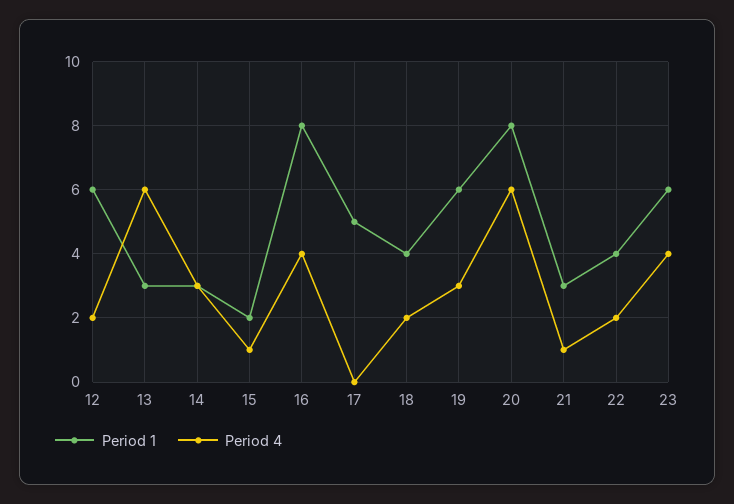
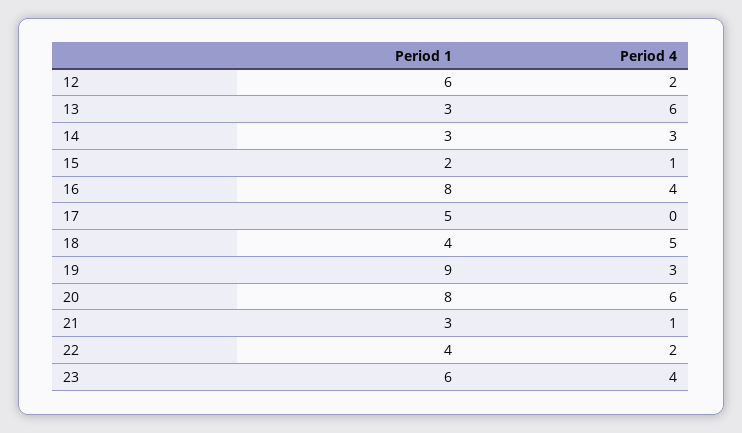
Period 4, 18: 2 -> 5
Period 1, 19: 6 -> 9

